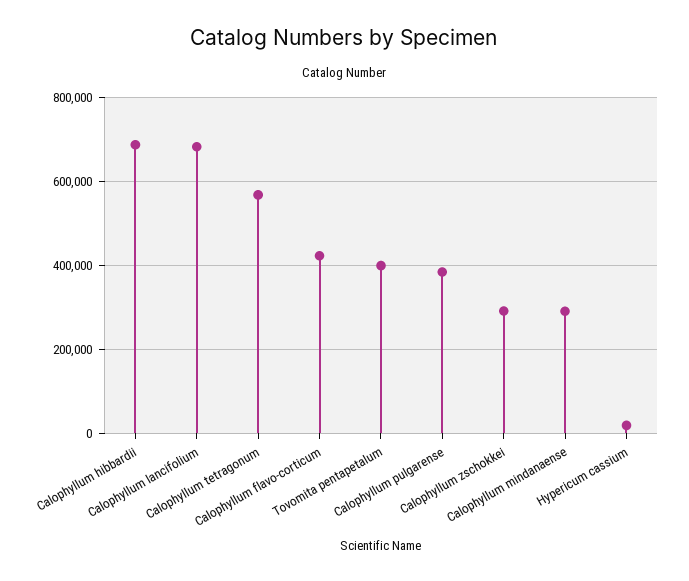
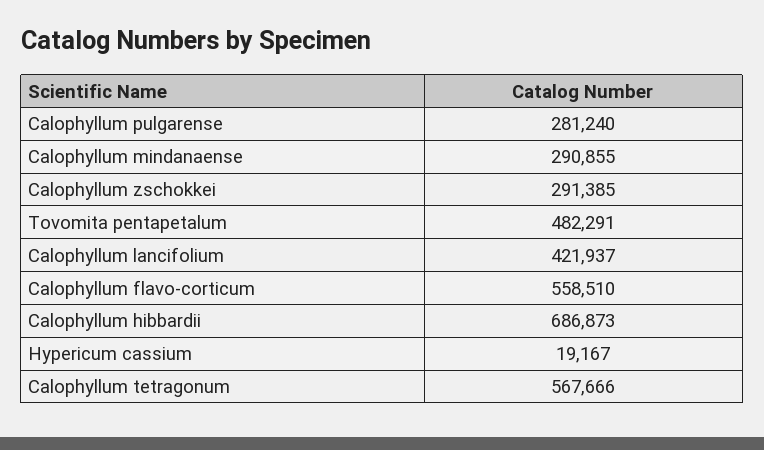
Calophyllum lancifolium: 680000 -> 421937
Calophyllum flavo-corticum: 420000 -> 558510
Tovomita pentapetalum: 400000 -> 482291
Calophyllum pulgarense: 380000 -> 281240

